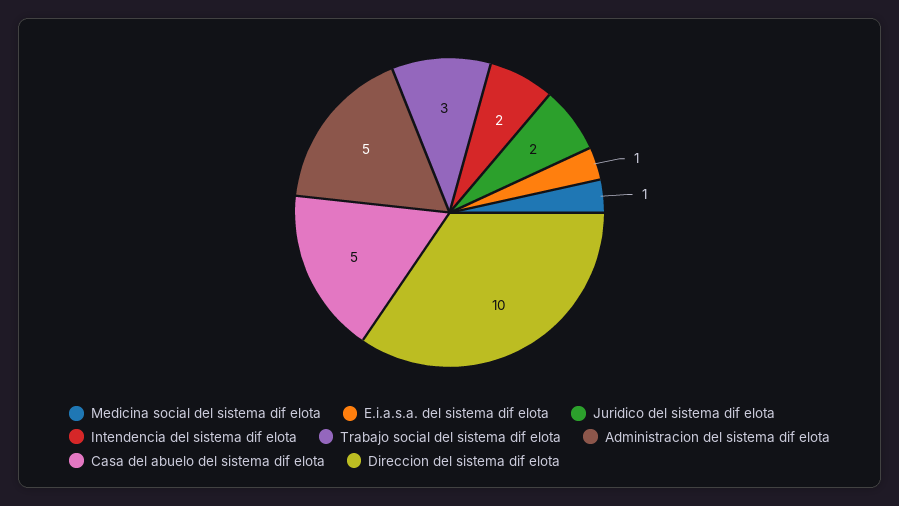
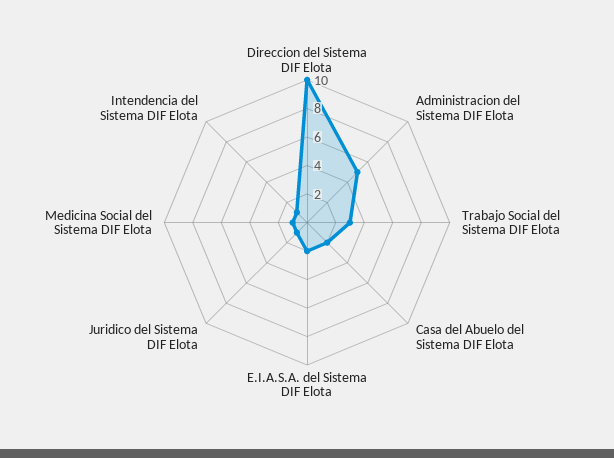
E.i.a.s.a. del sistema dif elota: 1 -> 2
Juridico del sistema dif elota: 2 -> 1
Intendencia del sistema dif elota: 2 -> 1
Casa del abuelo del sistema dif elota: 5 -> 2

